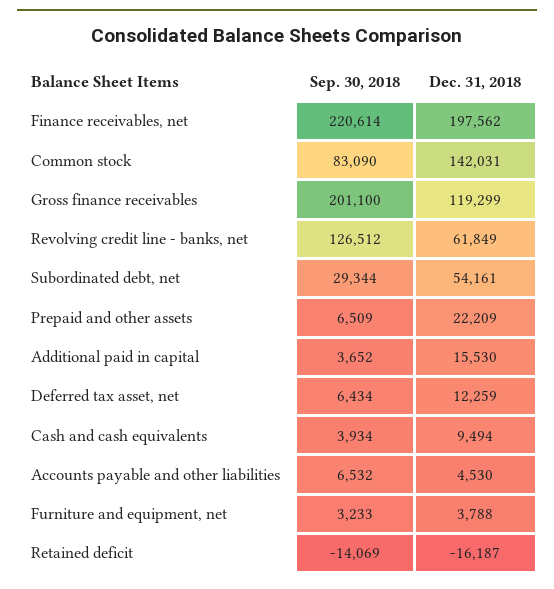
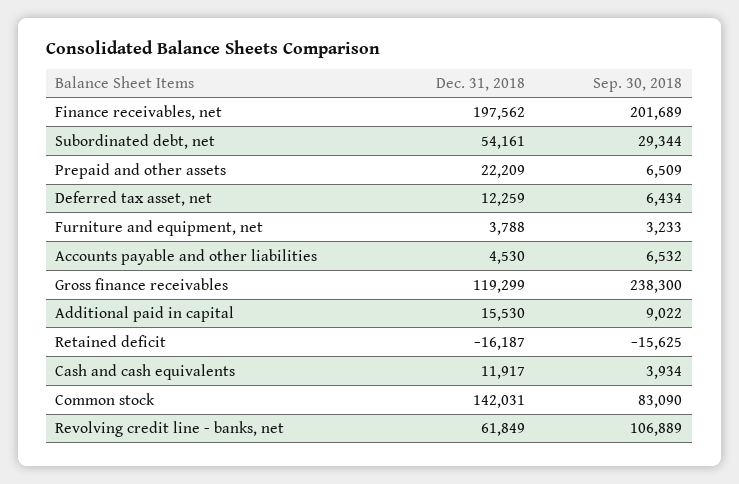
Sep. 30, 2018, Finance receivables, net: 220614 -> 201689
Sep. 30, 2018, Gross finance receivables: 201100 -> 238300
Sep. 30, 2018, Revolving credit line - banks, net: 126512 -> 106889
Sep. 30, 2018, Additional paid in capital: 3652 -> 9022
Dec. 31, 2018, Cash and cash equivalents: 9494 -> 11917
Sep. 30, 2018, Retained deficit: -14069 -> -15625

